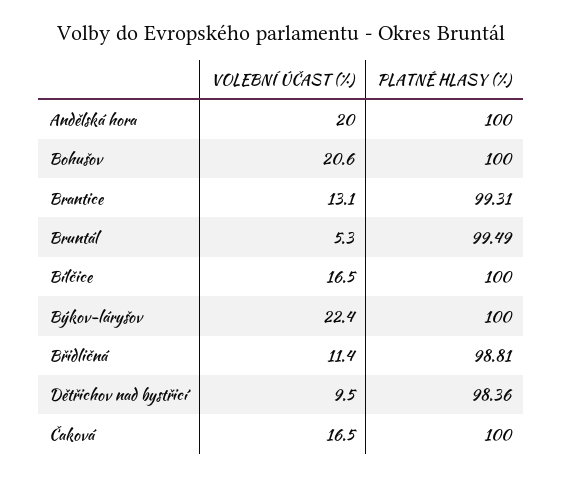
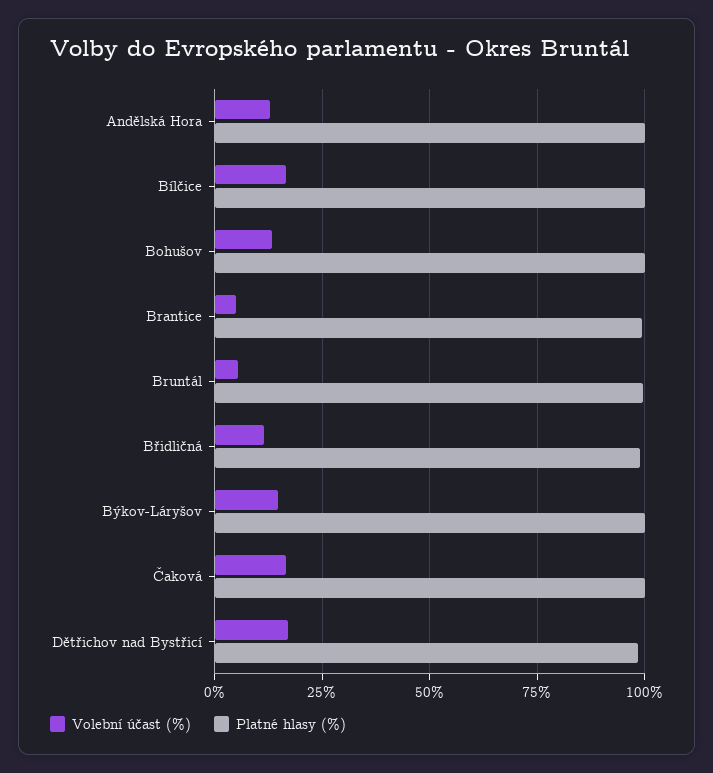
VOLEBNÍ ÚČAST (%), Andělská hora: 20 -> 12.5
VOLEBNÍ ÚČAST (%), Bohušov: 20.6 -> 12.5
VOLEBNÍ ÚČAST (%), Brantice: 13.1 -> 5
VOLEBNÍ ÚČAST (%), Býkov-láryšov: 22.4 -> 15
VOLEBNÍ ÚČAST (%), Dětřichov nad bystřicí: 9.5 -> 17.5

